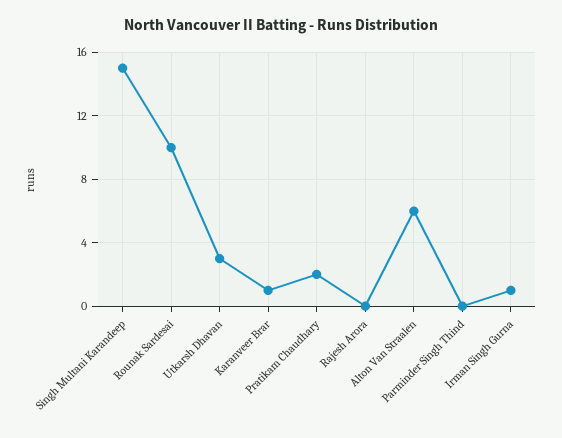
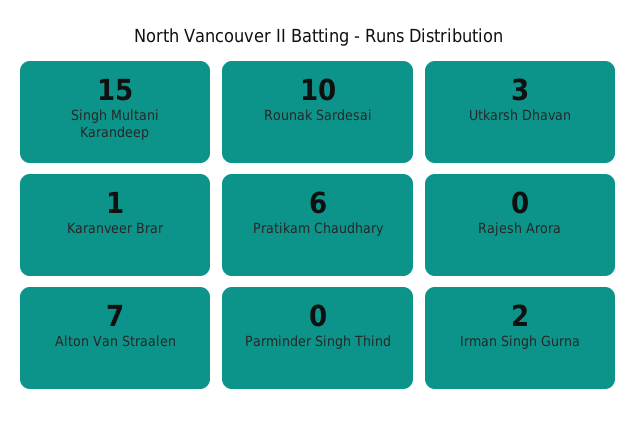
Pratikam Chaudhary: 2 -> 6
Alton Van Straalen: 6 -> 7
Irman Singh Gurna: 1 -> 2

